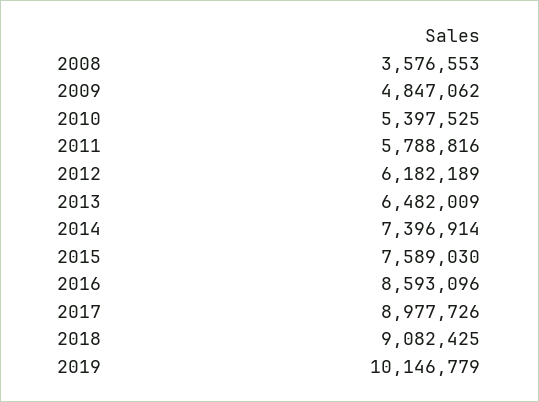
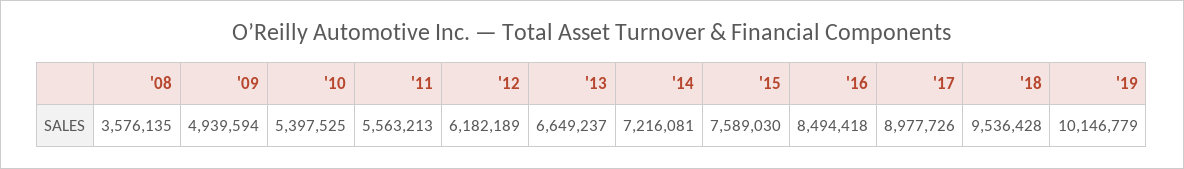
2008: 3576553 -> 3576135
2009: 4847062 -> 4939594
2011: 5788816 -> 5563213
2013: 6482009 -> 6649237
2014: 7396914 -> 7216081
2016: 8593096 -> 8494418
2018: 9082425 -> 9536428

